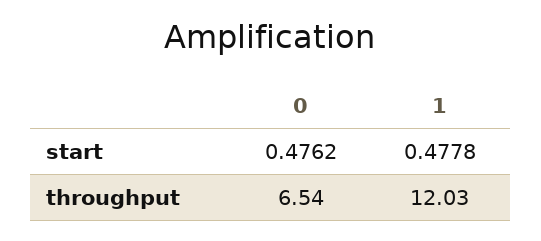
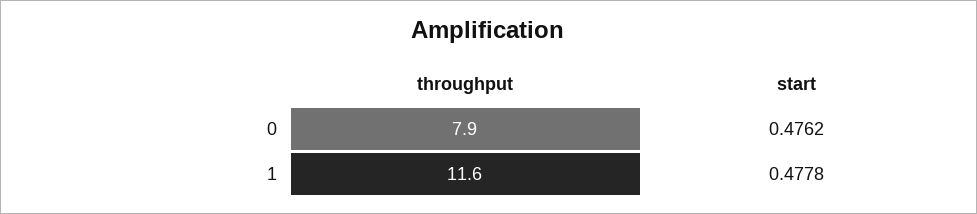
0, throughput: 6.54 -> 7.9
1, throughput: 12.03 -> 11.6

